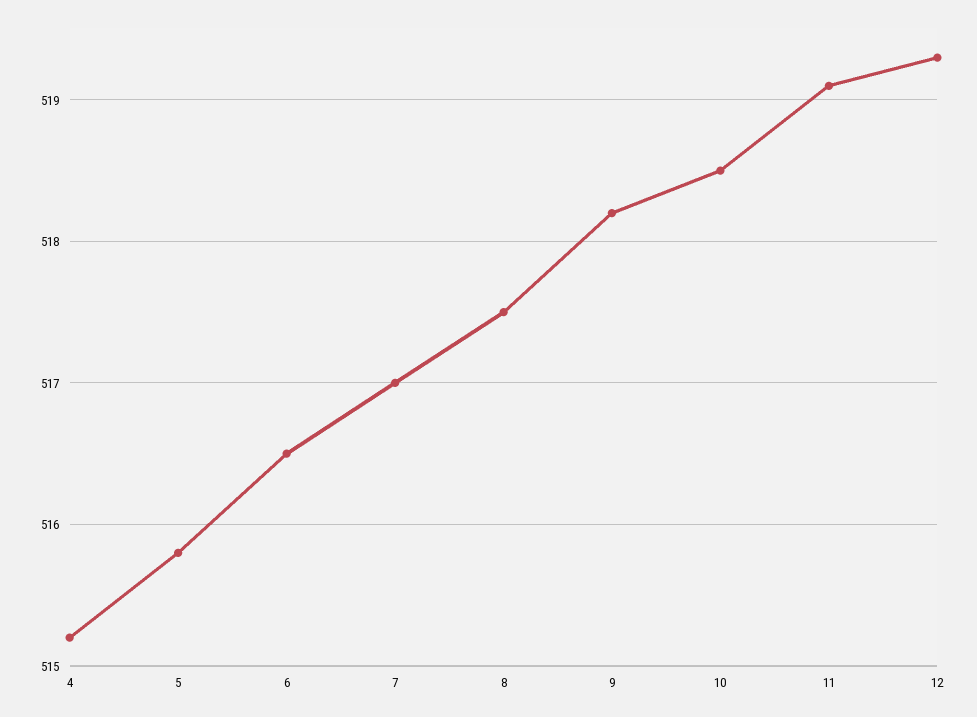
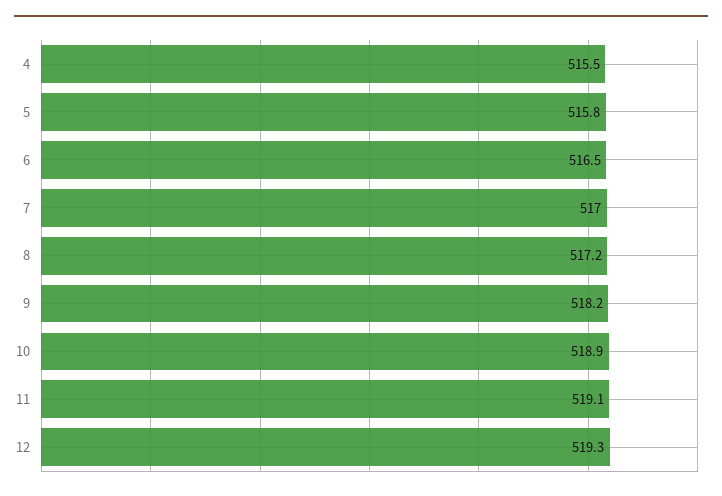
4: 515.2 -> 515.5
8: 517.5 -> 517.2
10: 518.5 -> 518.9

